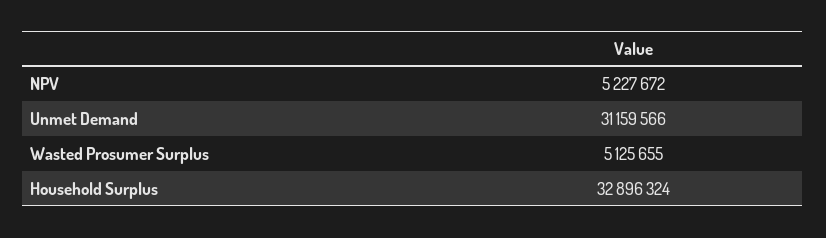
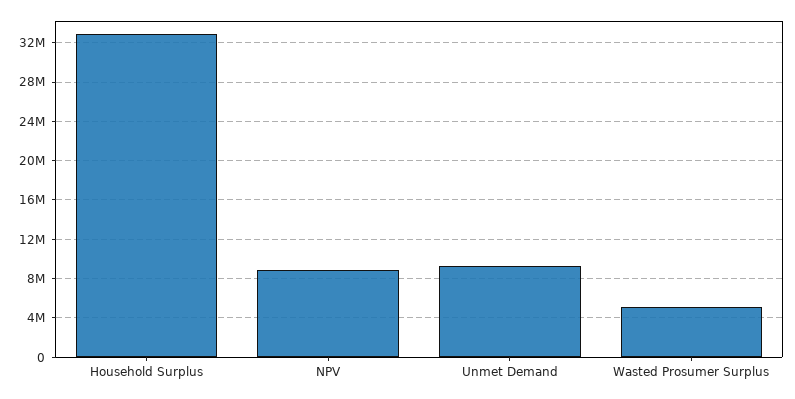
NPV: 5227672 -> 9000000
Unmet Demand: 31159566 -> 9000000

